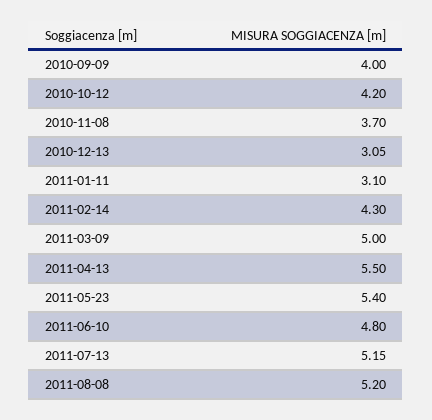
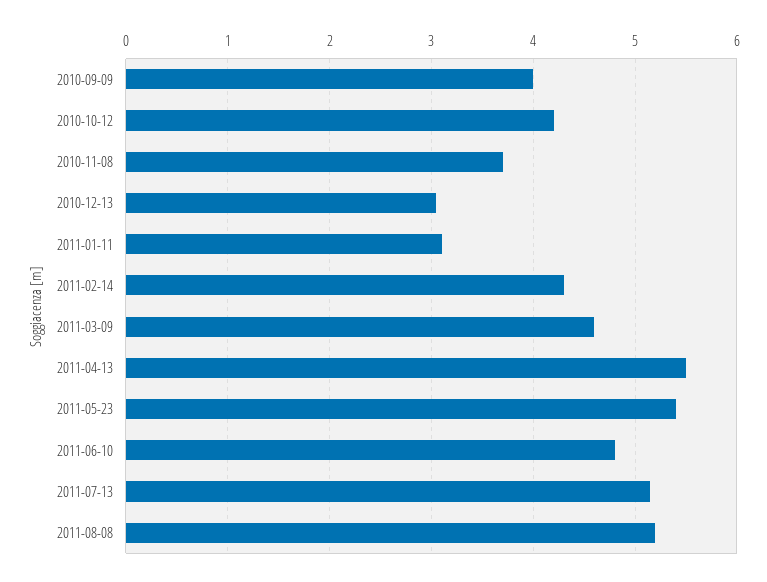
2011-03-09: 5 -> 4.6

